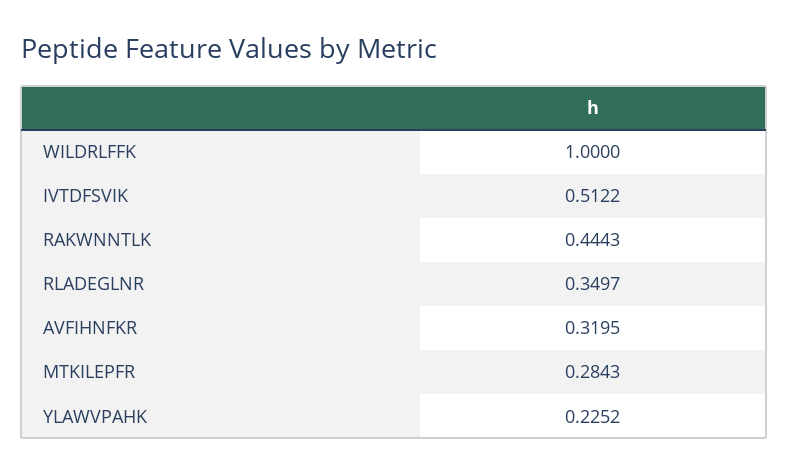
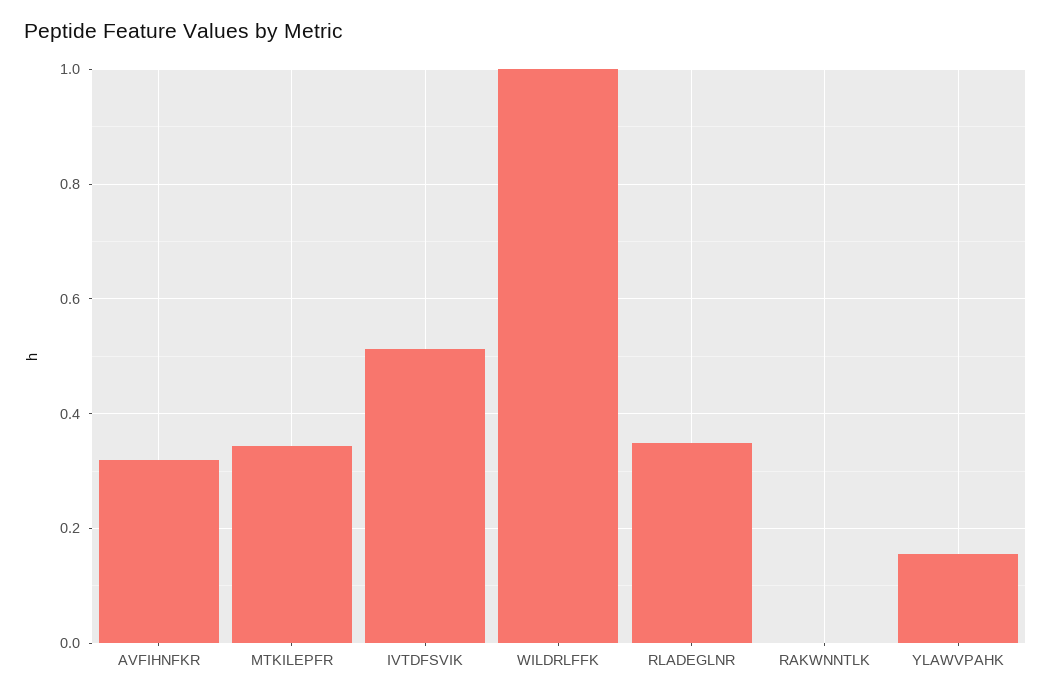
RAKWNNTLK: 0.4443 -> 0
MTKILEPFR: 0.2843 -> 0.34
YLAWVPAHK: 0.2252 -> 0.16

